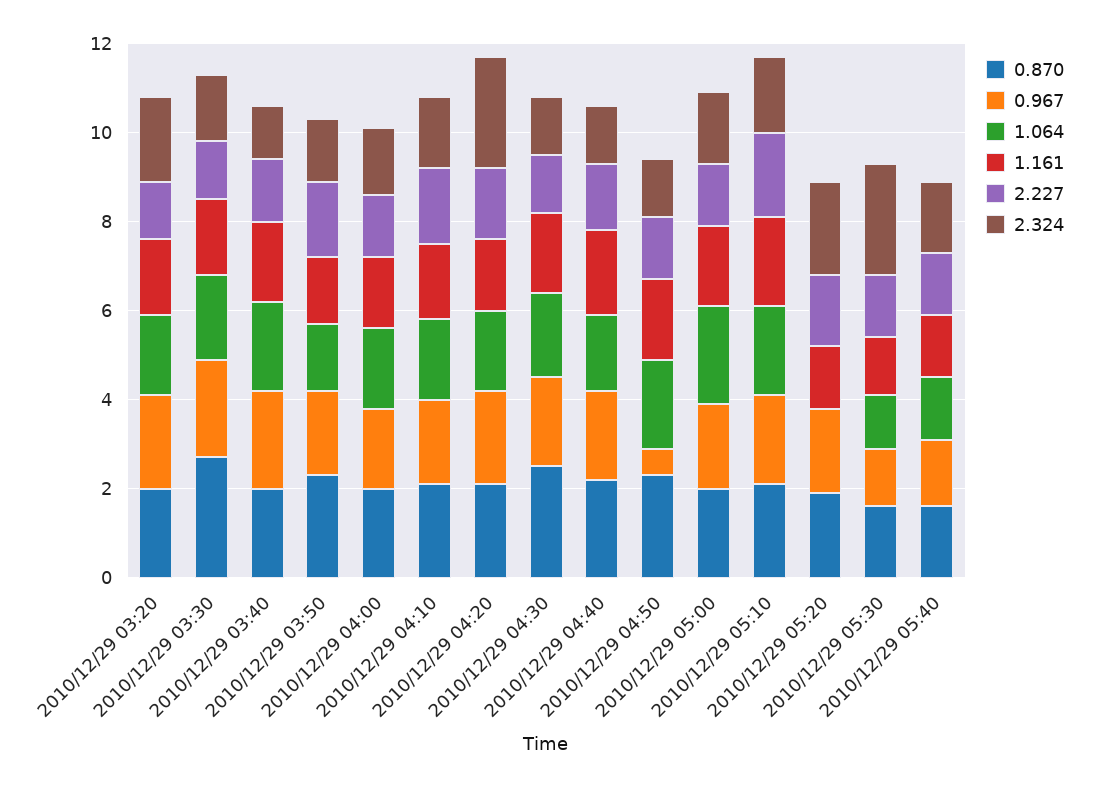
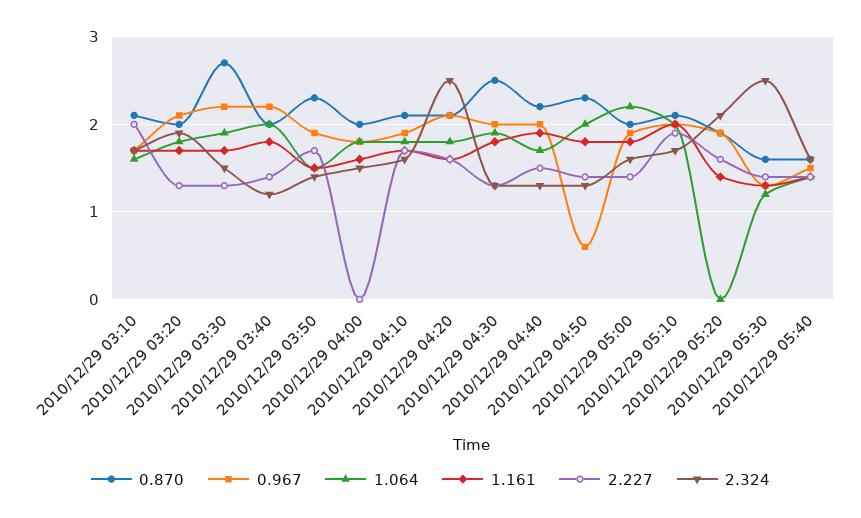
2.227, 2010/12/29 04:00: 1.5 -> 0
0.870, 2010/12/29 03:10: none -> 2.1
0.967, 2010/12/29 03:10: none -> 1.7
1.064, 2010/12/29 03:10: none -> 1.6
1.161, 2010/12/29 03:10: none -> 1.7
2.227, 2010/12/29 03:10: none -> 2
2.324, 2010/12/29 03:10: none -> 1.7

